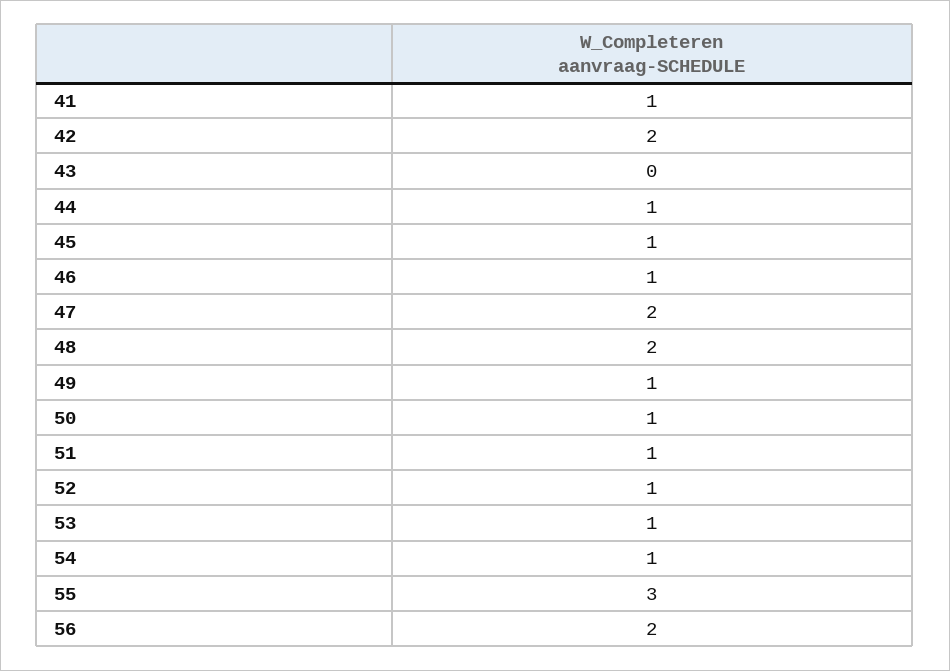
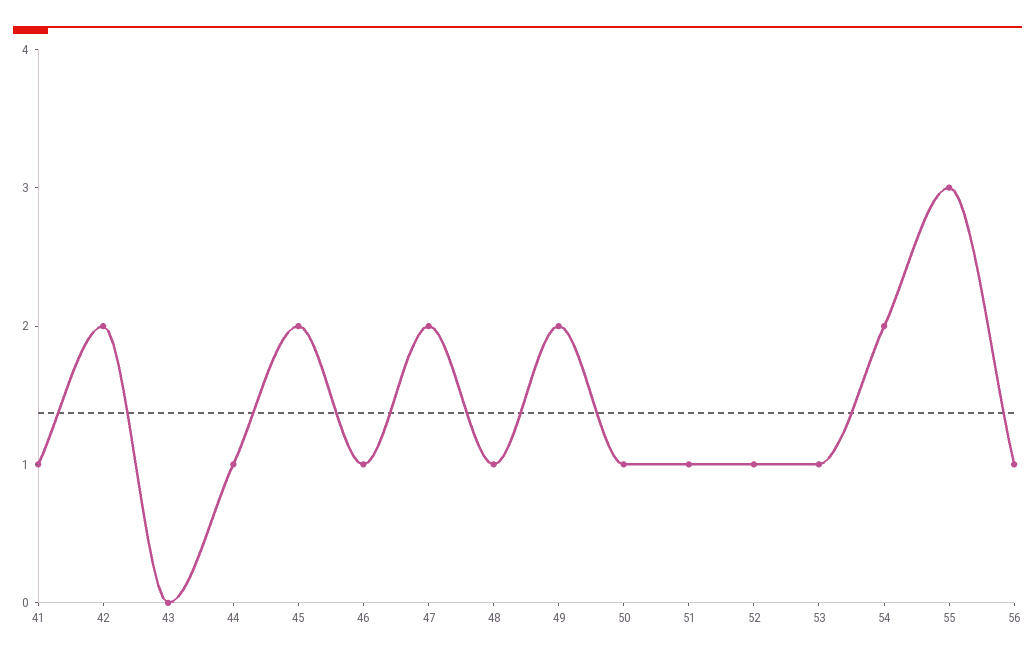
45: 1 -> 2
48: 2 -> 1
49: 1 -> 2
54: 1 -> 2
56: 2 -> 1

